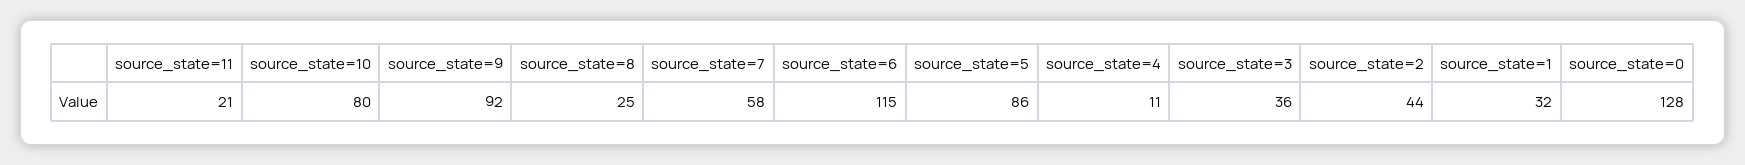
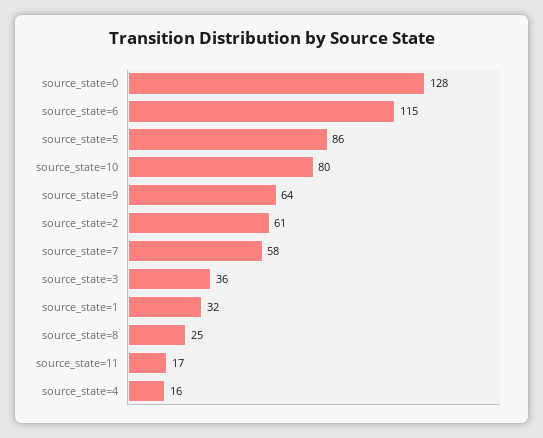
source_state=11: 21 -> 17
source_state=9: 92 -> 64
source_state=4: 11 -> 16
source_state=2: 44 -> 61

